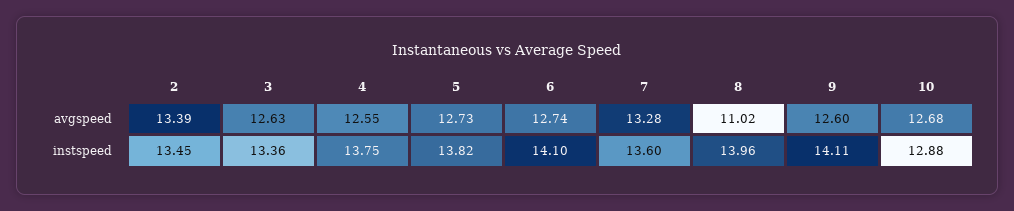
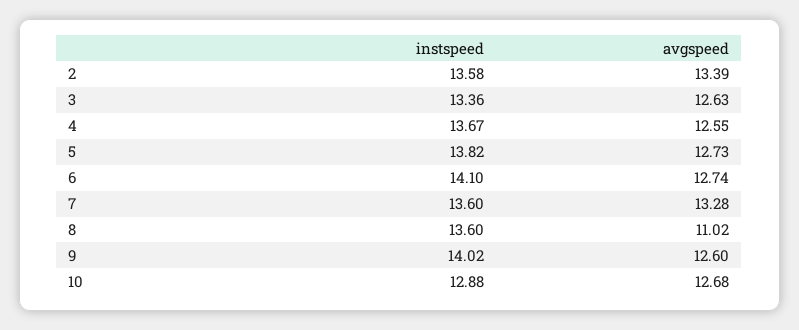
2, instspeed: 13.45 -> 13.58
4, instspeed: 13.75 -> 13.67
8, instspeed: 13.96 -> 13.6
9, instspeed: 14.11 -> 14.02

